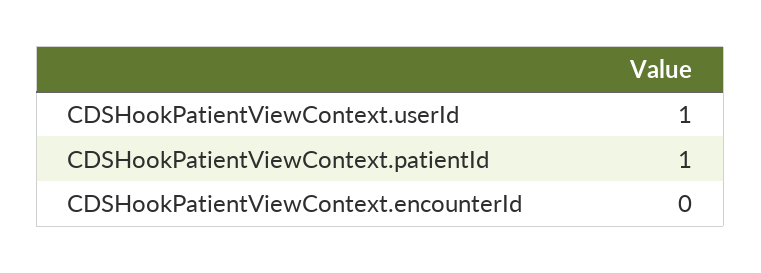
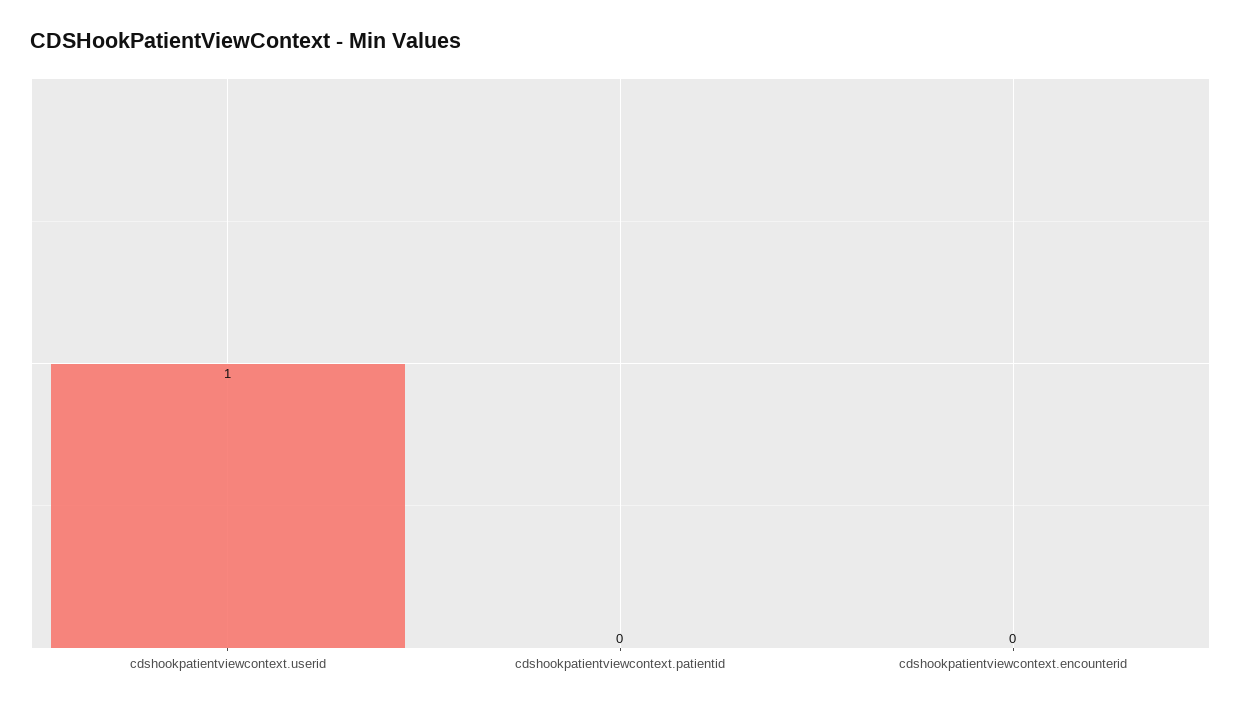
CDSHookPatientViewContext.patientId: 1 -> 0

